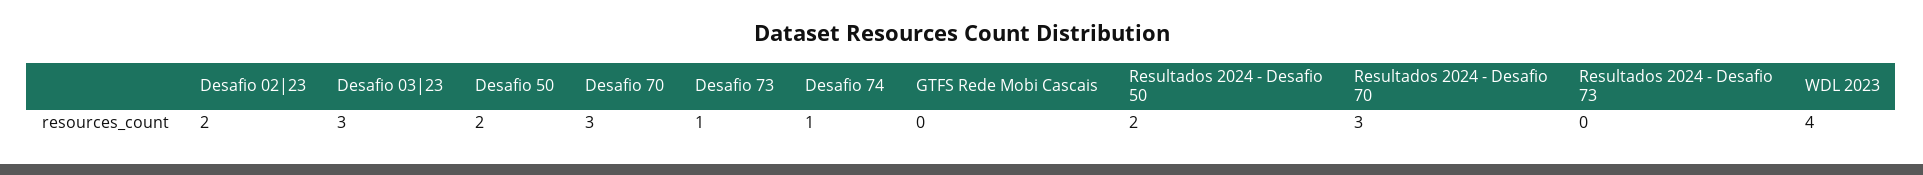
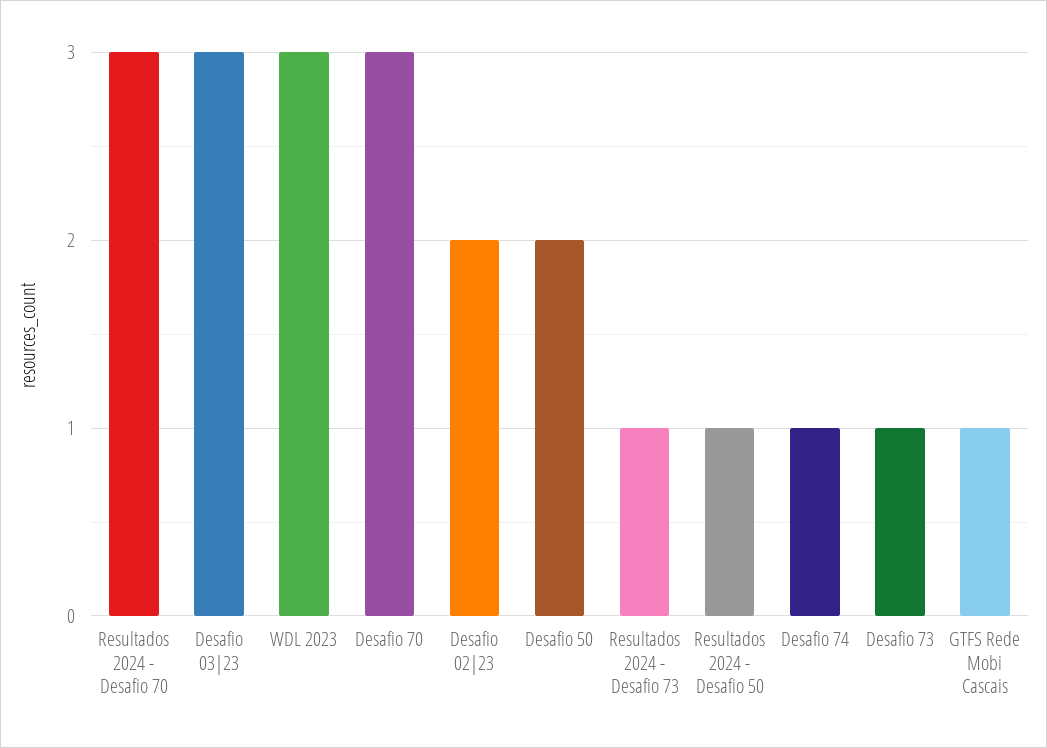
GTFS Rede Mobi Cascais: 0 -> 1
Resultados 2024 - Desafio 50: 2 -> 1
Resultados 2024 - Desafio 73: 0 -> 1
WDL 2023: 4 -> 3

